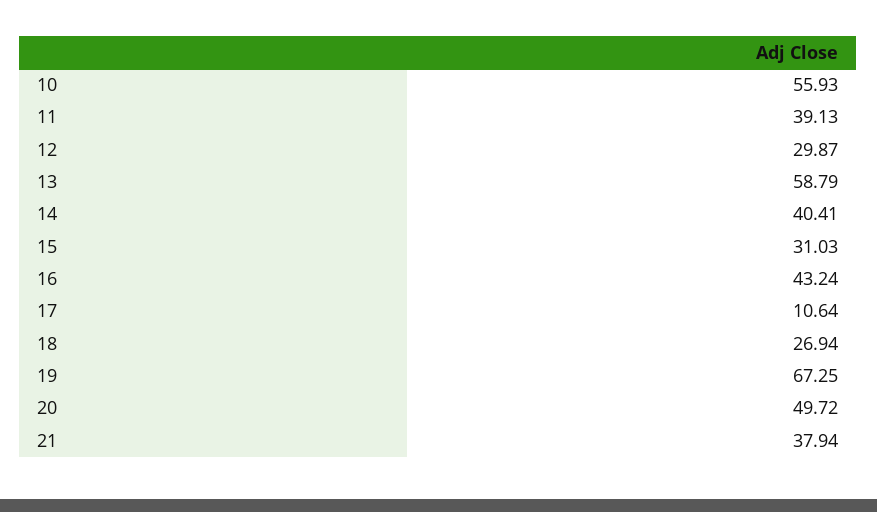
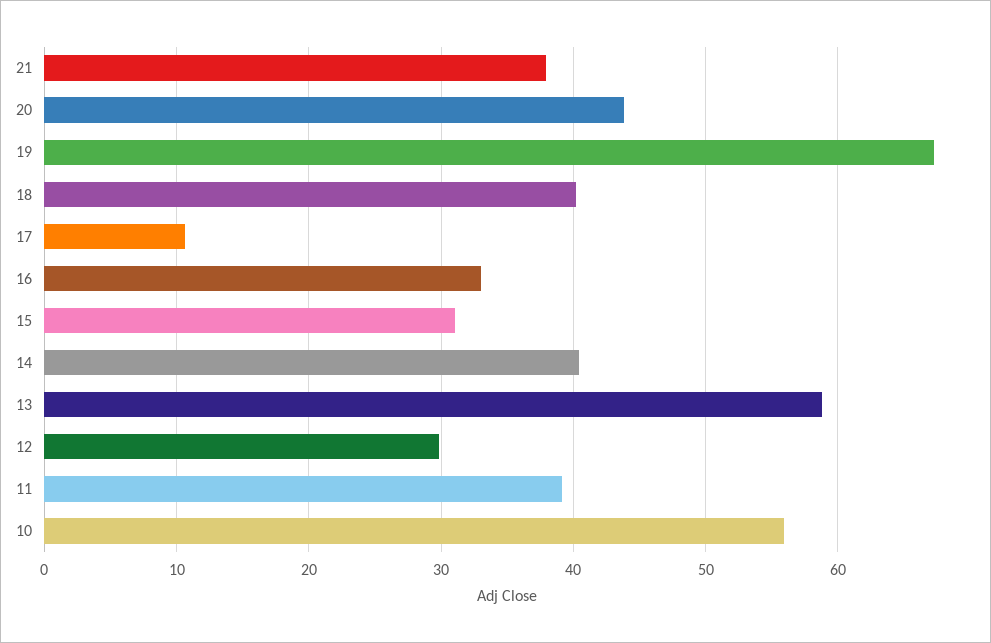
16: 43.24 -> 33
18: 26.94 -> 40
20: 49.72 -> 44

